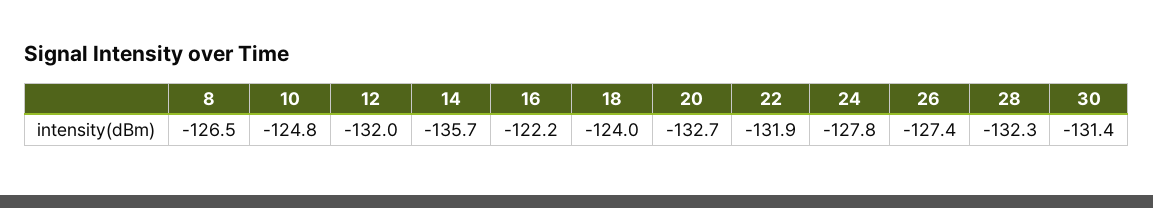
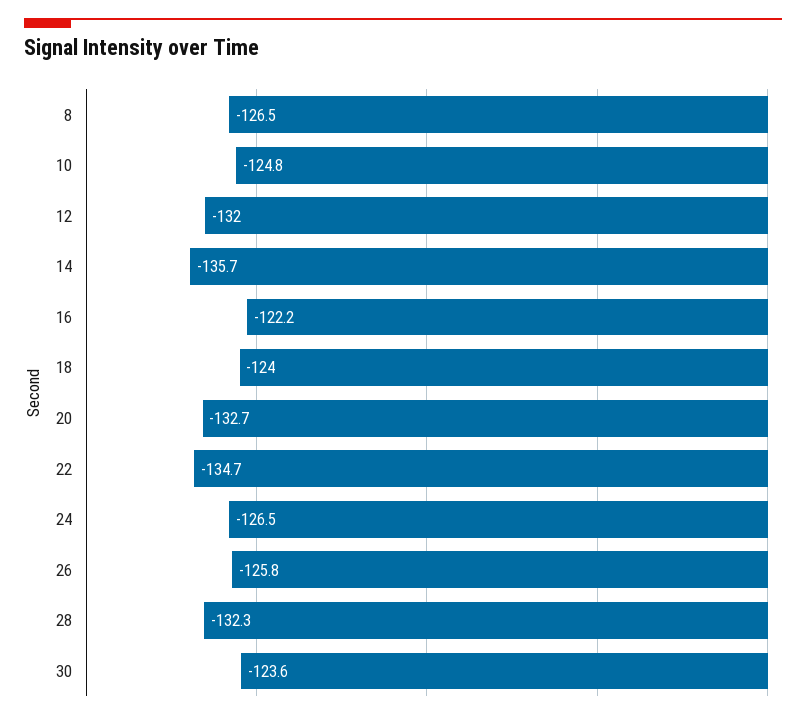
22: -131.9 -> -134.7
24: -127.8 -> -126.5
26: -127.4 -> -125.8
30: -131.4 -> -123.6

